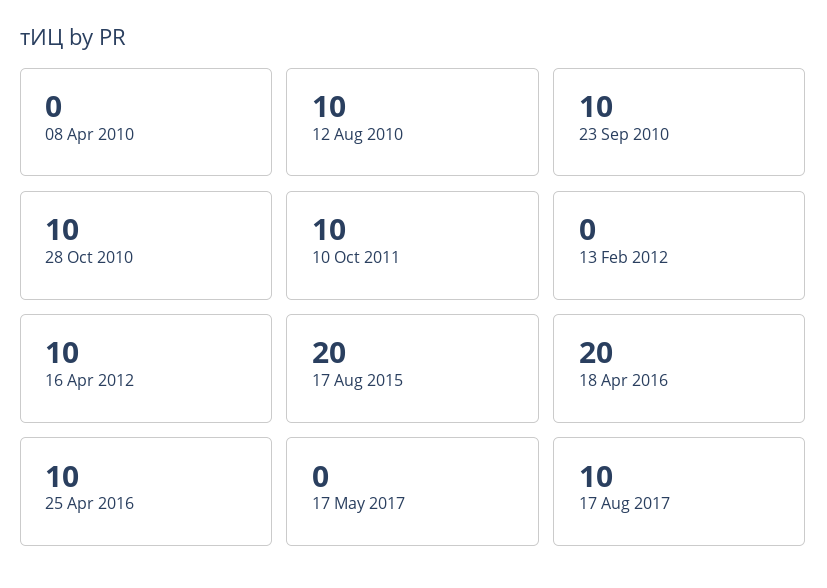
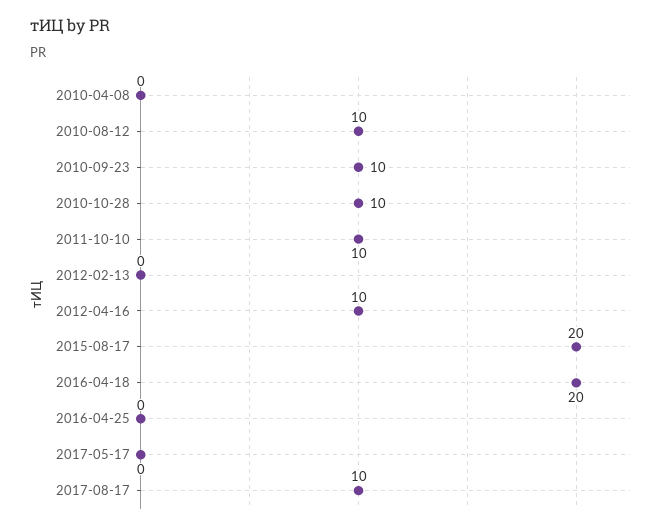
25 Apr 2016: 10 -> 0

